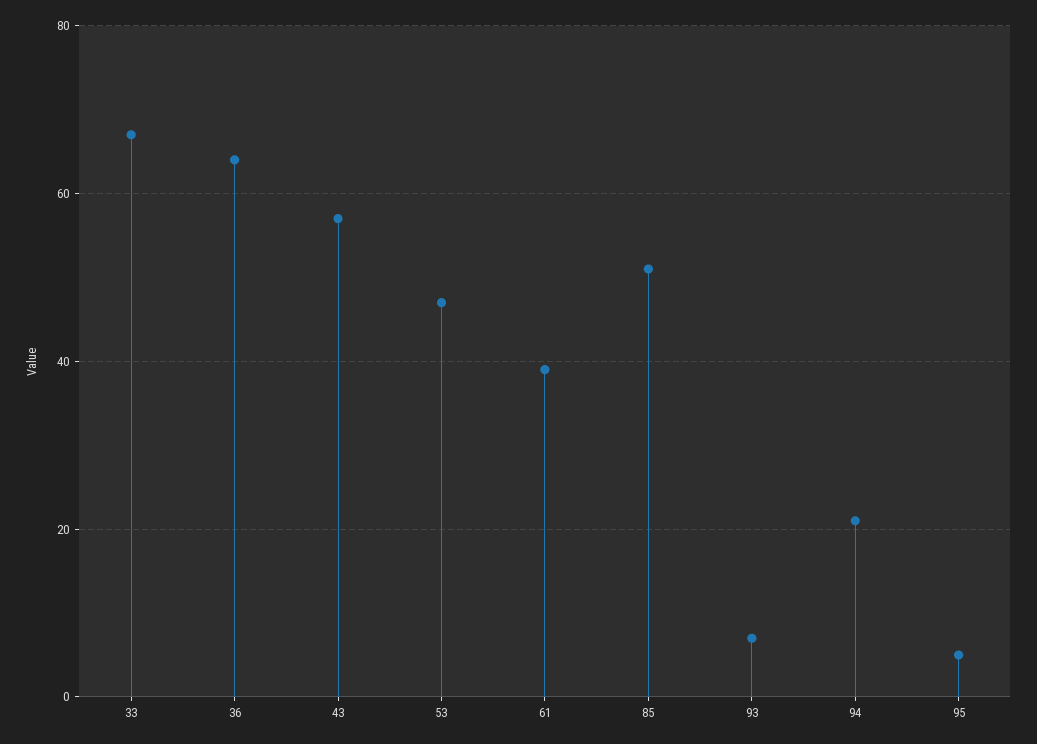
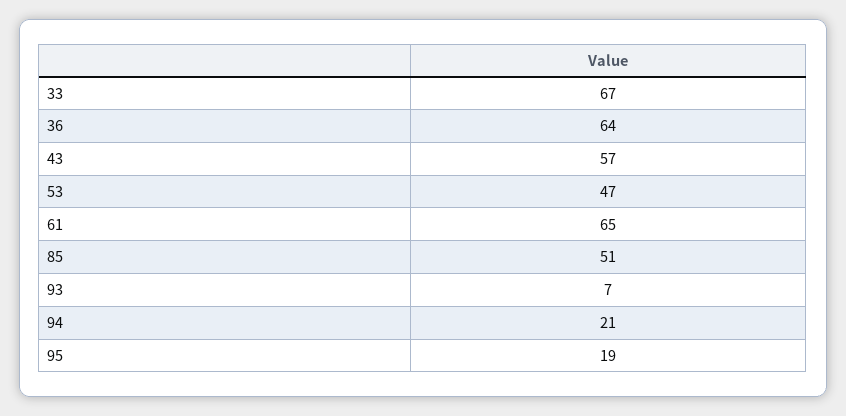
61: 40 -> 65
95: 5 -> 19

